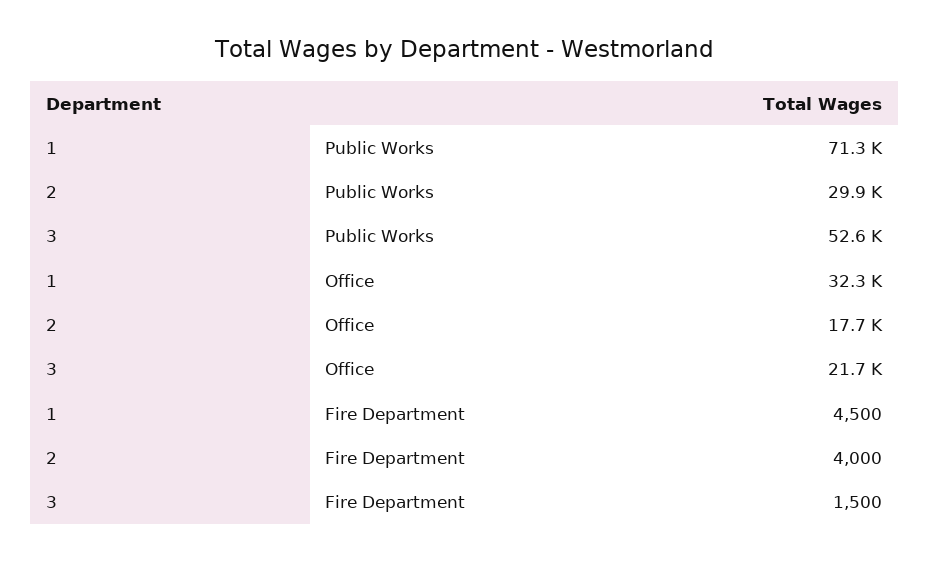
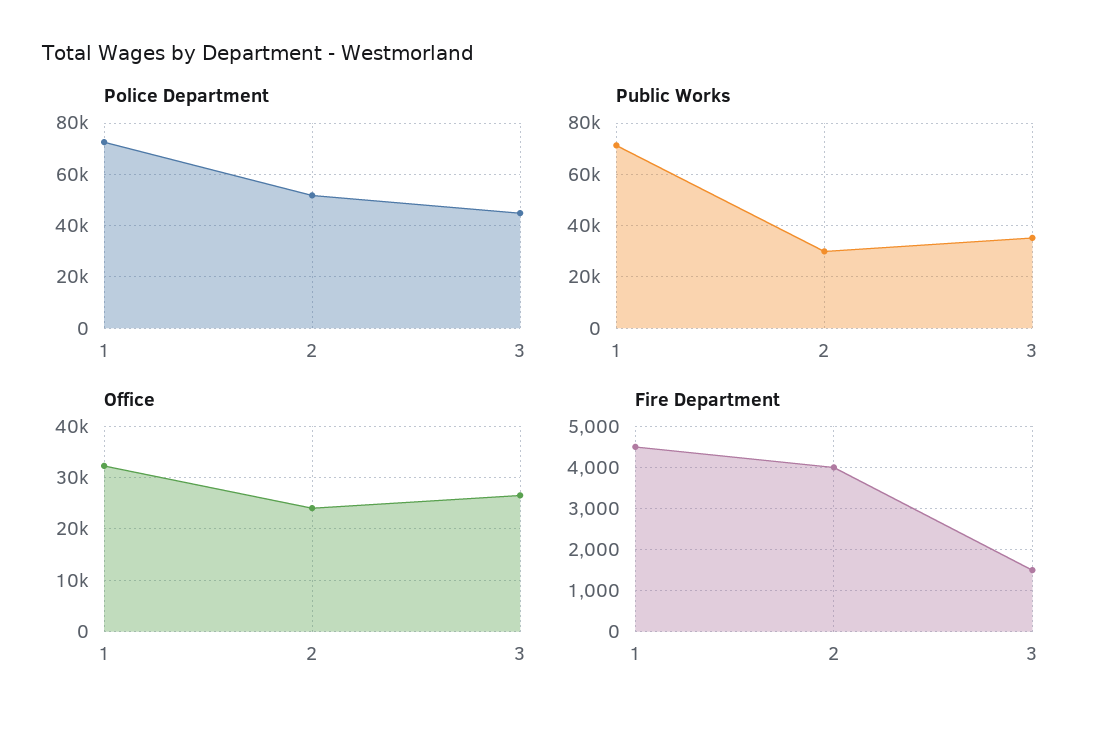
Public Works, 3: 52600 -> 35000
Office, 2: 17700 -> 24000
Office, 3: 21700 -> 26000
Police Department, 1: none -> 72500
Police Department, 2: none -> 52500
Police Department, 3: none -> 45000

